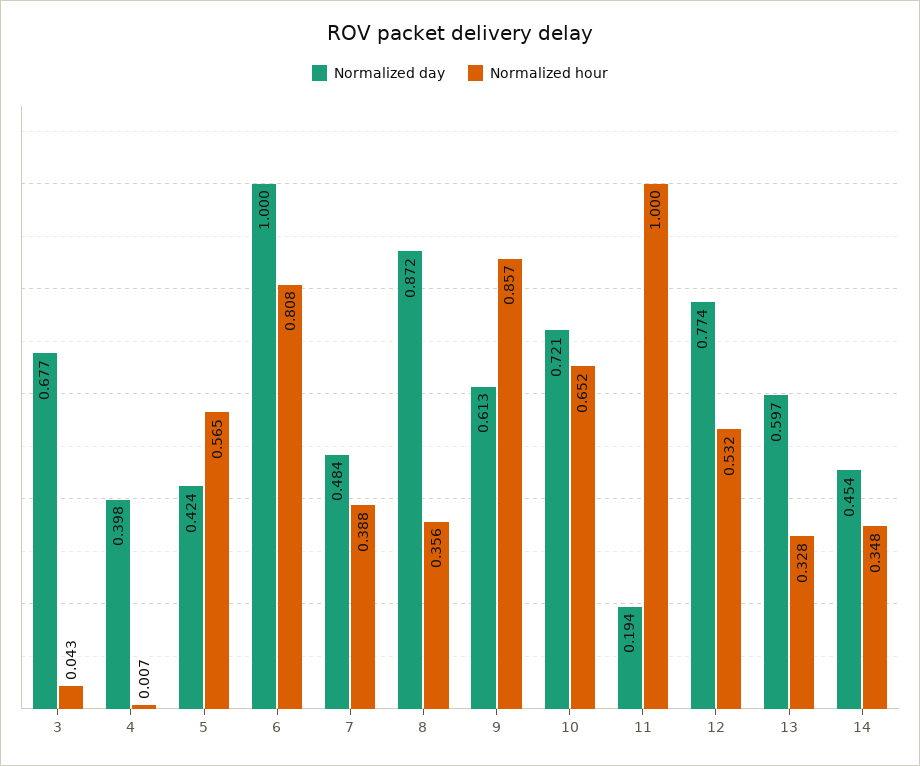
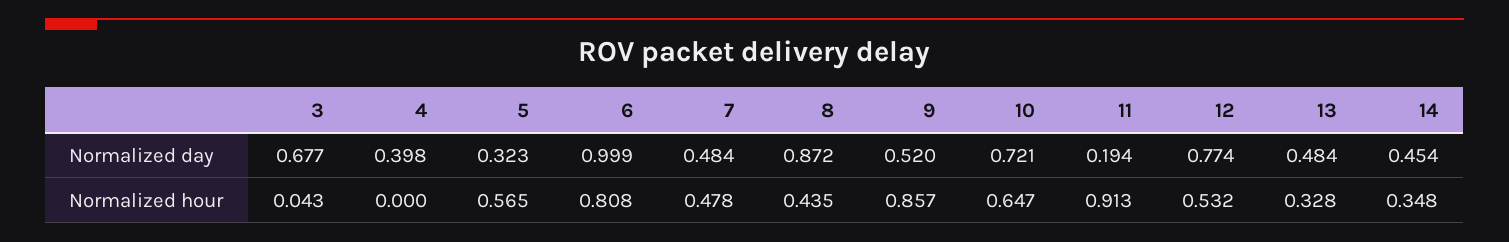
Normalized hour, 4: 0.007 -> 0
Normalized day, 5: 0.424 -> 0.323
Normalized day, 6: 1 -> 0.999
Normalized hour, 7: 0.388 -> 0.478
Normalized hour, 8: 0.356 -> 0.435
Normalized day, 9: 0.613 -> 0.52
Normalized hour, 10: 0.652 -> 0.647
Normalized hour, 11: 1 -> 0.913
Normalized day, 13: 0.597 -> 0.484

